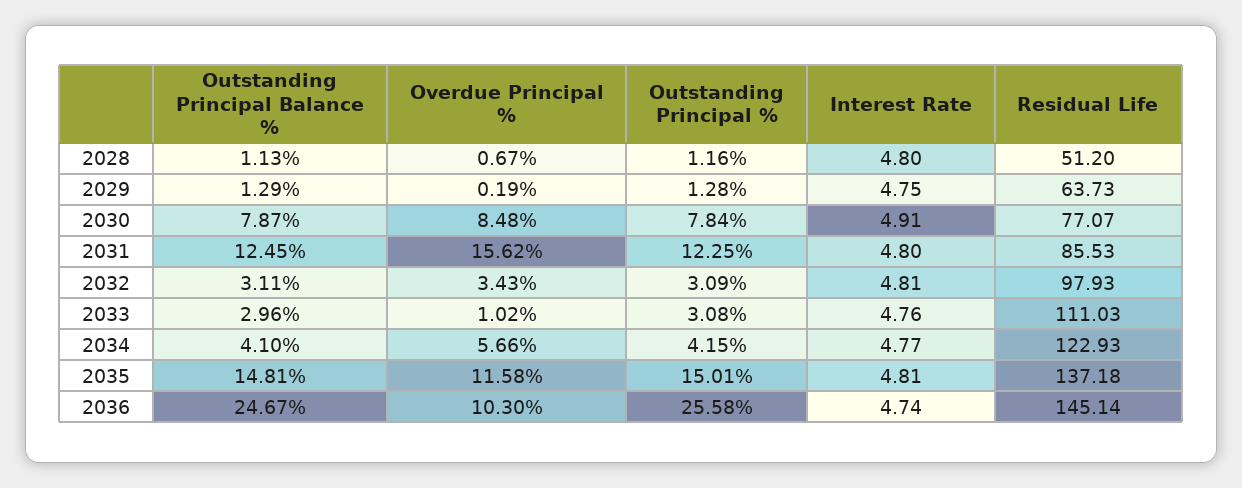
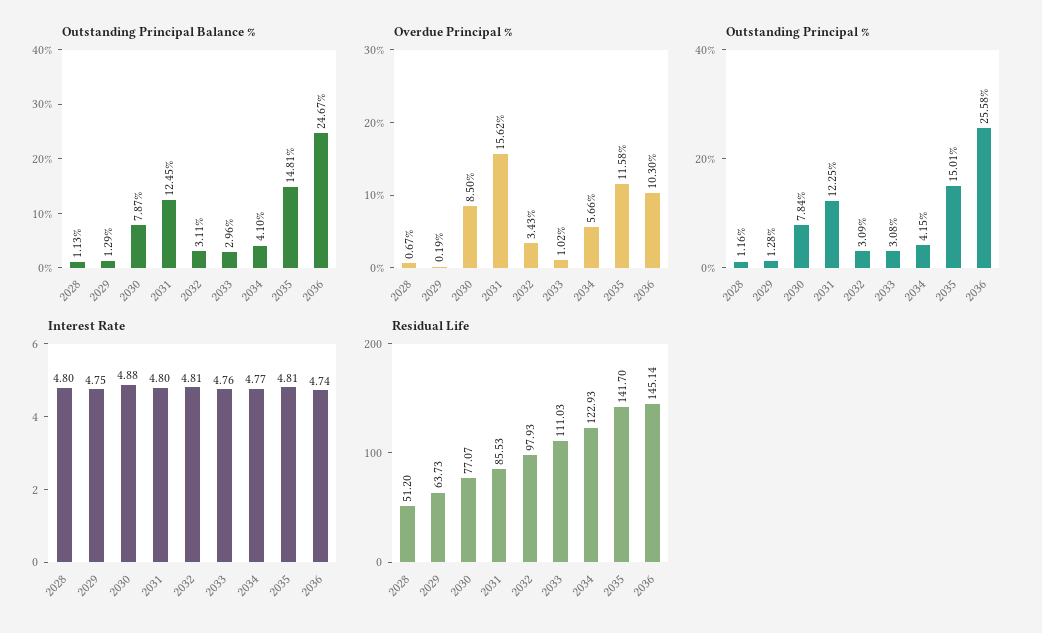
Overdue Principal %, 2030: 8.48 -> 8.5
Interest Rate, 2030: 4.91 -> 4.88
Residual Life, 2035: 137.18 -> 141.7

